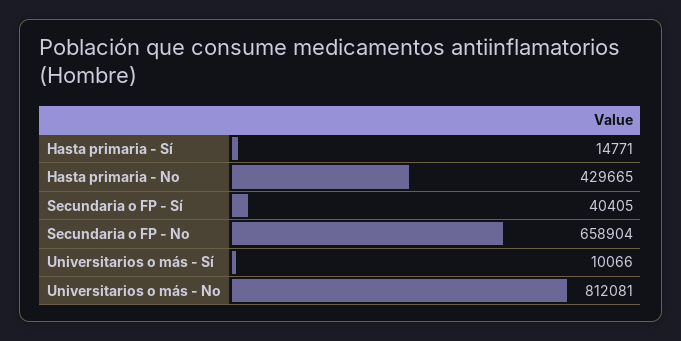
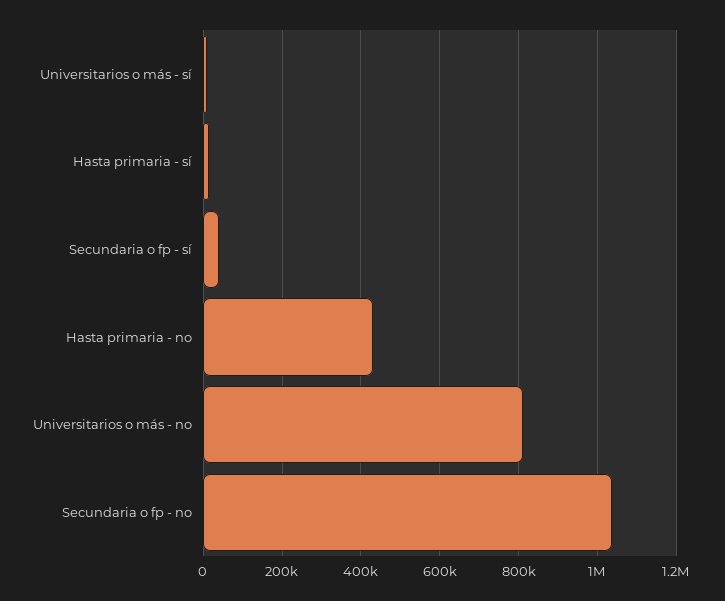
Secundaria o FP - No: 658904 -> 1040000

